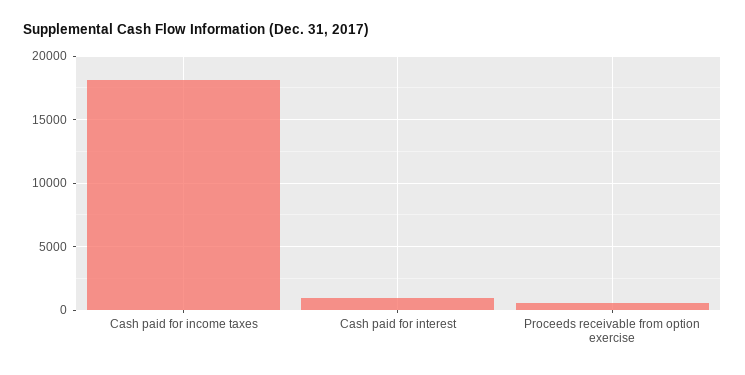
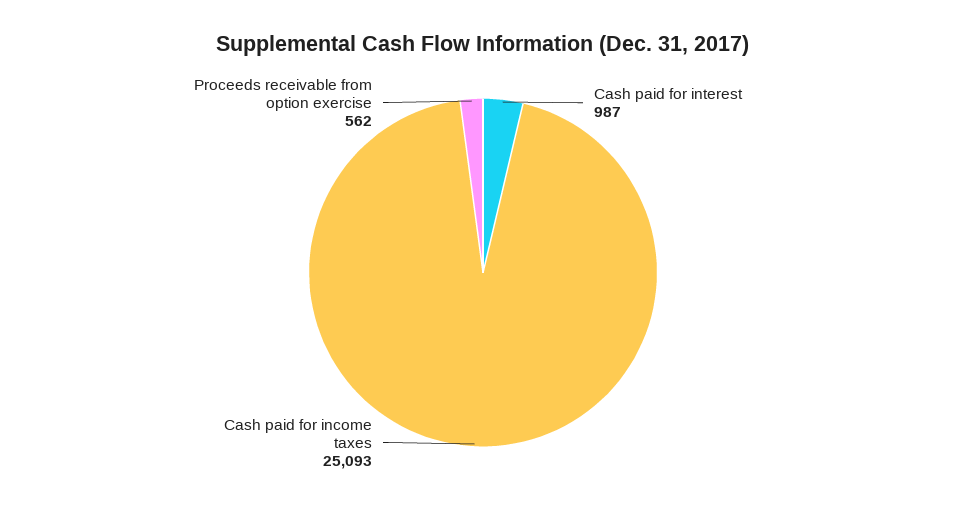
Cash paid for income taxes: 18000 -> 25093

